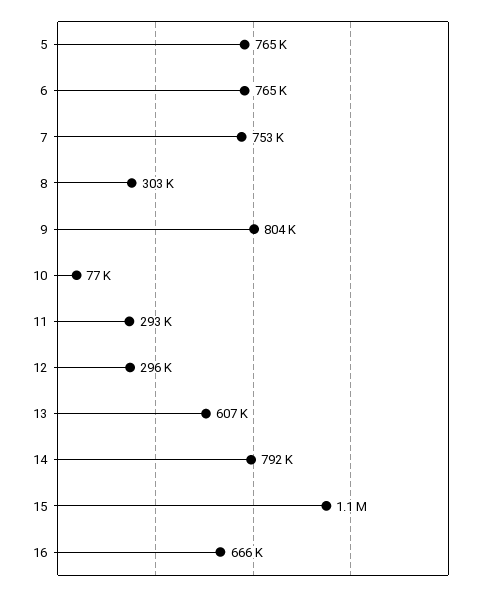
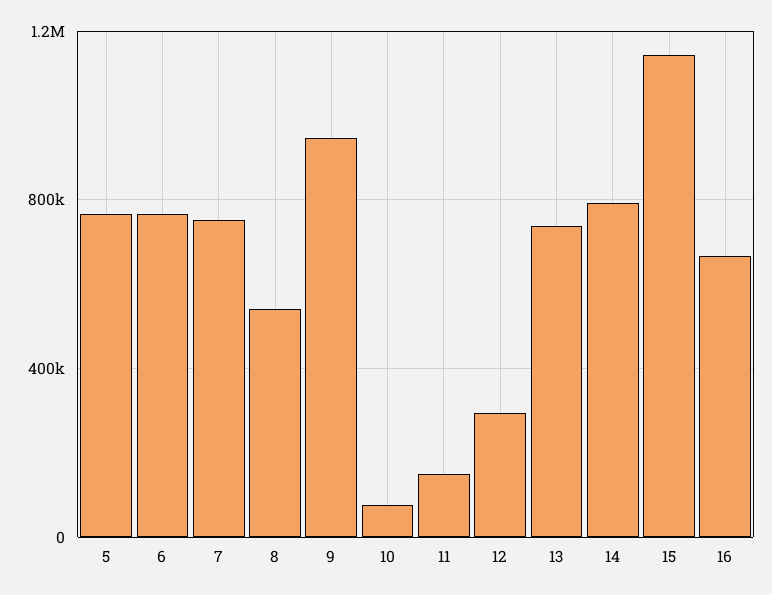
8: 303000 -> 550000
9: 804000 -> 950000
11: 293000 -> 150000
13: 607000 -> 750000

